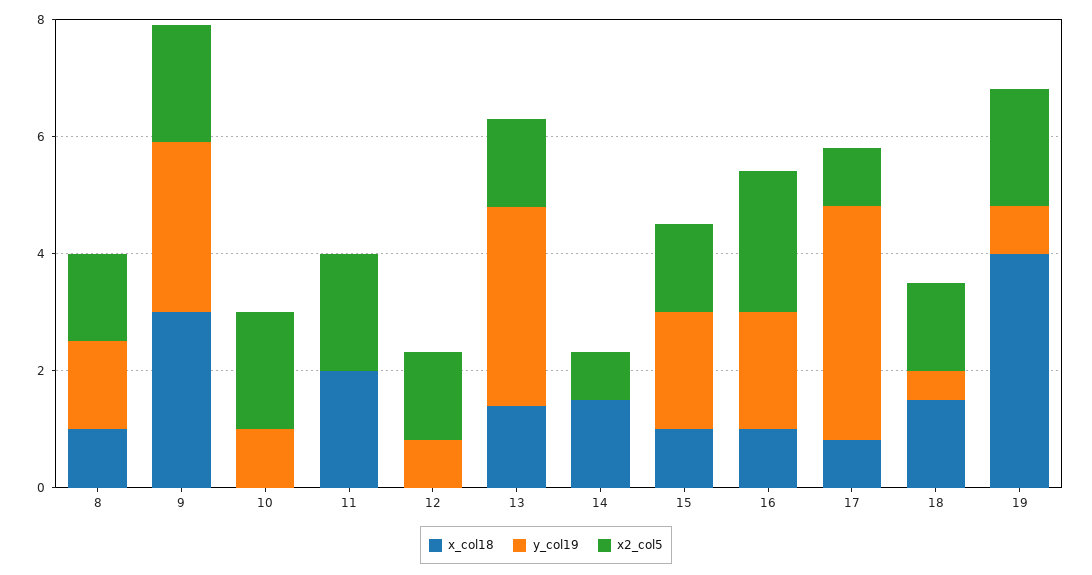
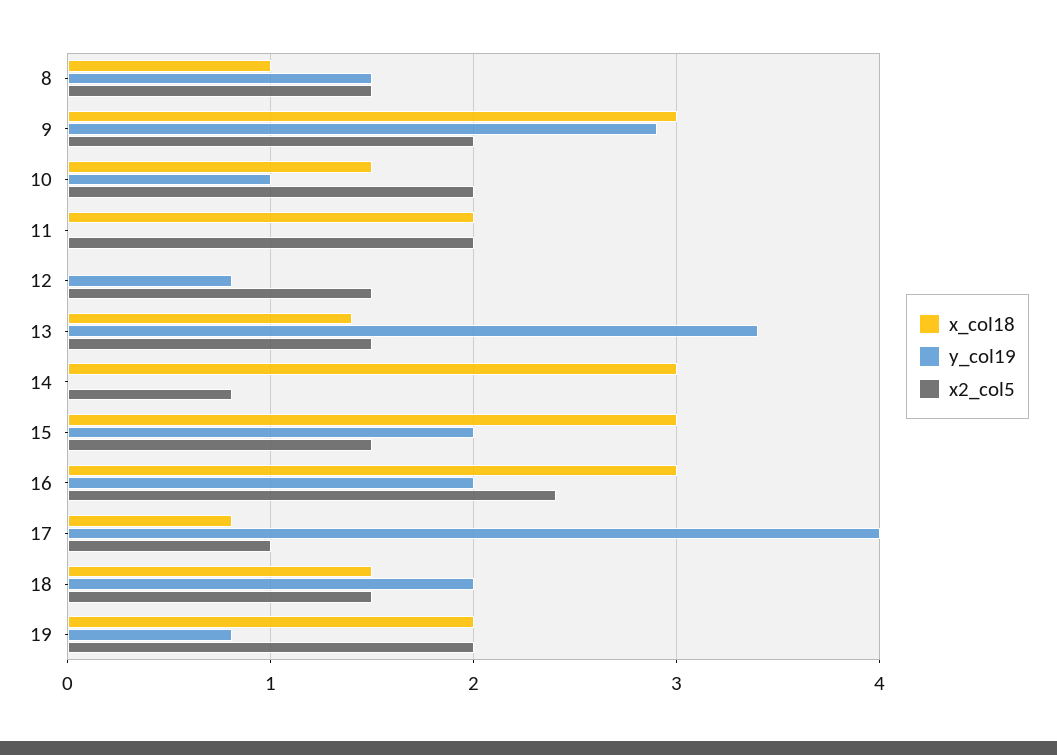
x_col18, 10: 0 -> 1.5
x_col18, 14: 1.5 -> 3
x_col18, 15: 1 -> 3
x_col18, 16: 1 -> 3
y_col19, 18: 0.5 -> 2
x_col18, 19: 4 -> 2

